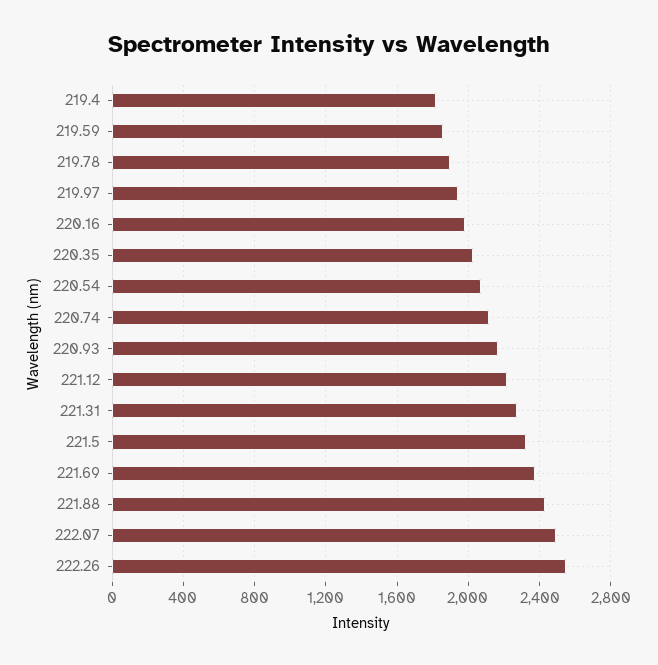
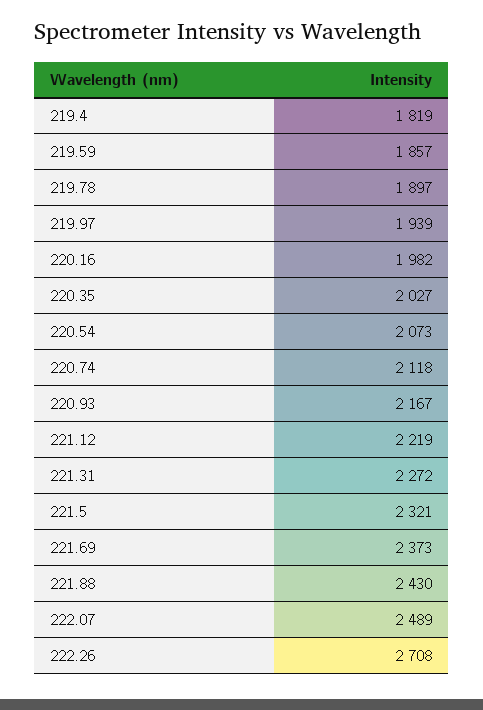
222.26: 2550 -> 2708

